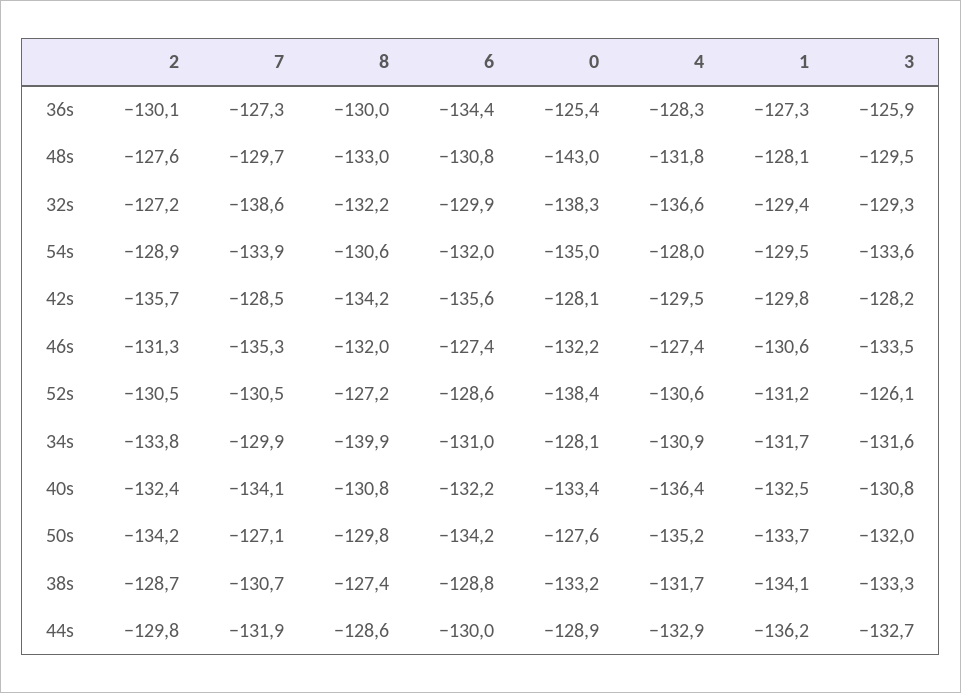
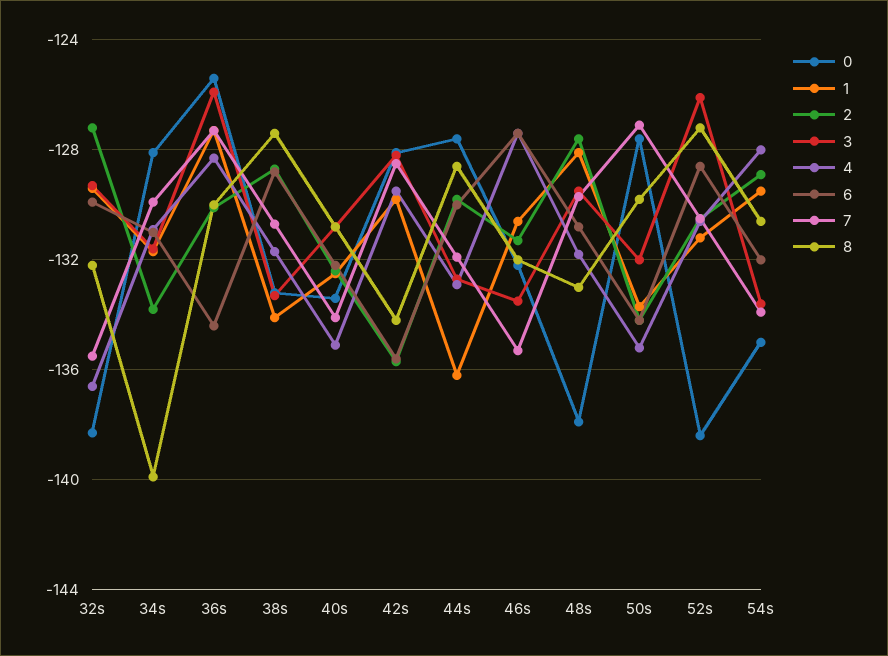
0, 48s: -143 -> -138
7, 32s: -138.6 -> -135.5
4, 40s: -136.4 -> -135
0, 44s: -128.9 -> -127.5

